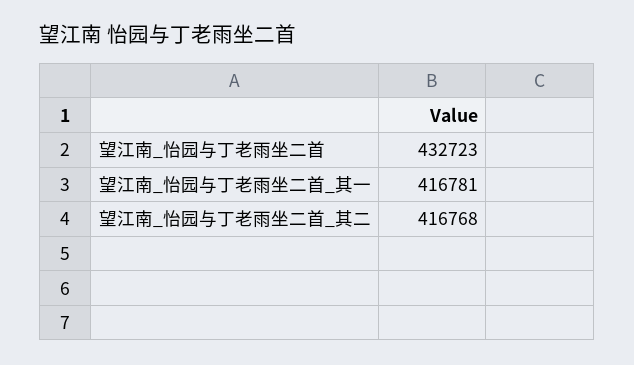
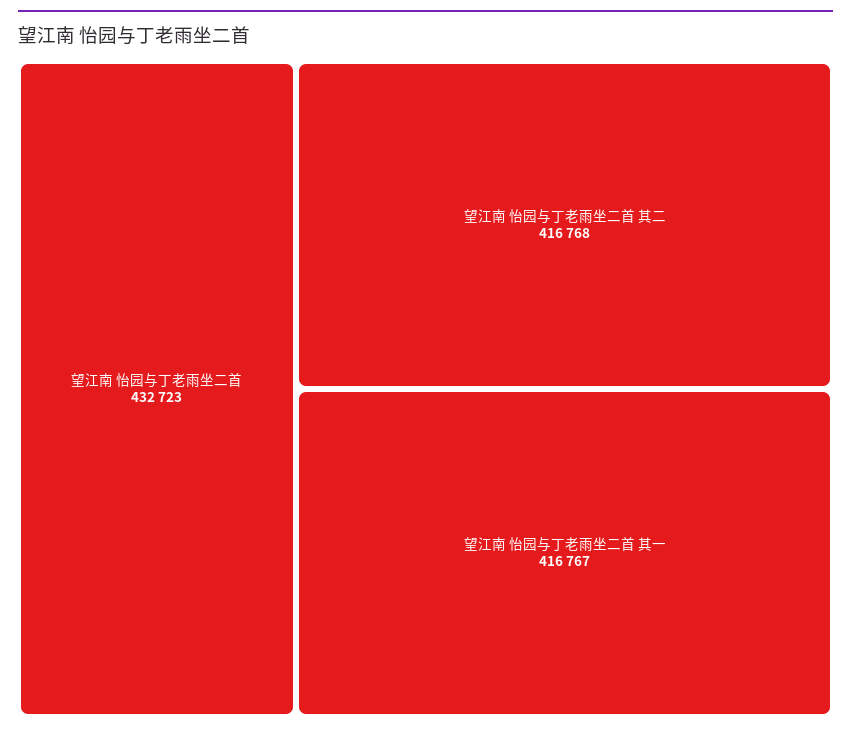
望江南_怡园与丁老雨坐二首_其一: 416781 -> 416767

